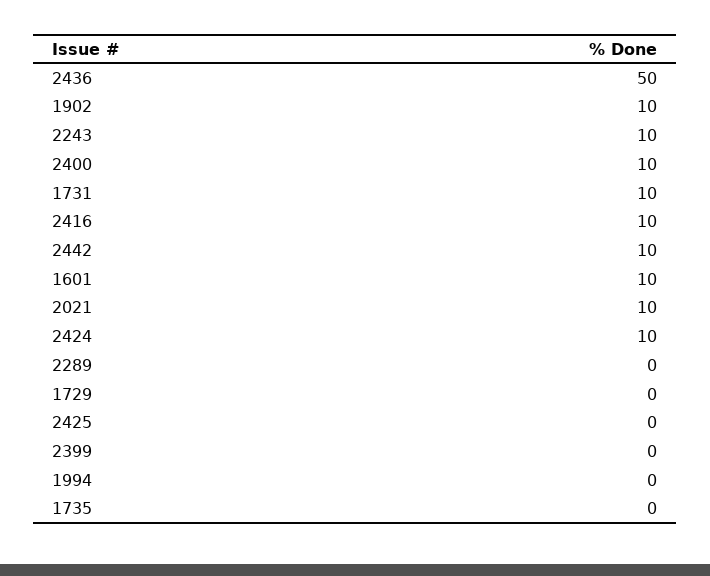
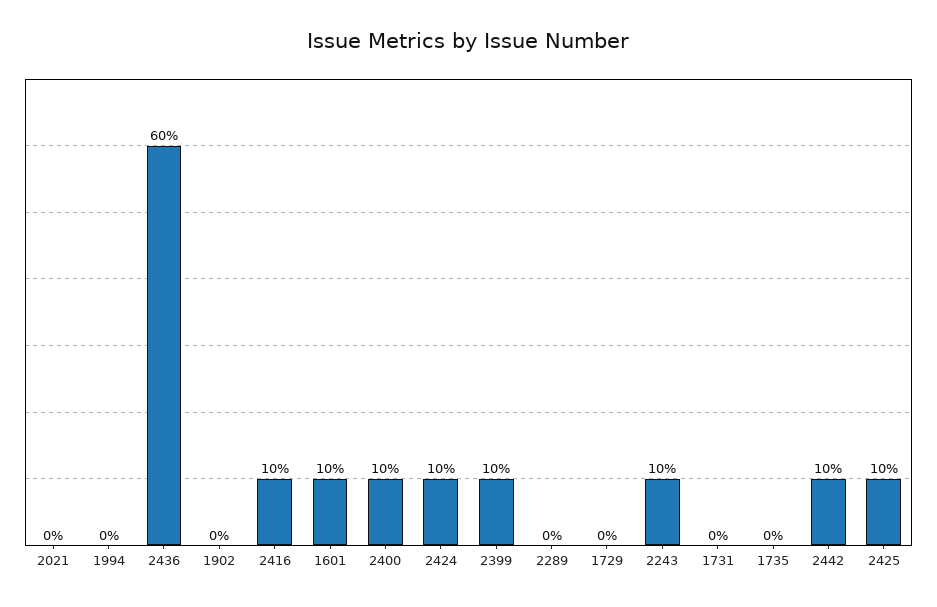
2436: 50 -> 60
1902: 10 -> 0
1731: 10 -> 0
2021: 10 -> 0
2425: 0 -> 10
2399: 0 -> 10

